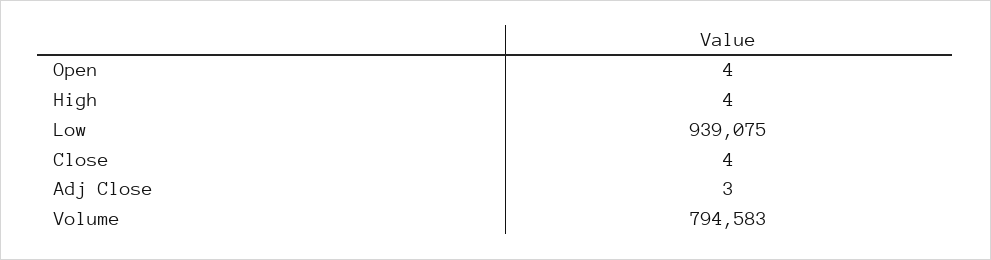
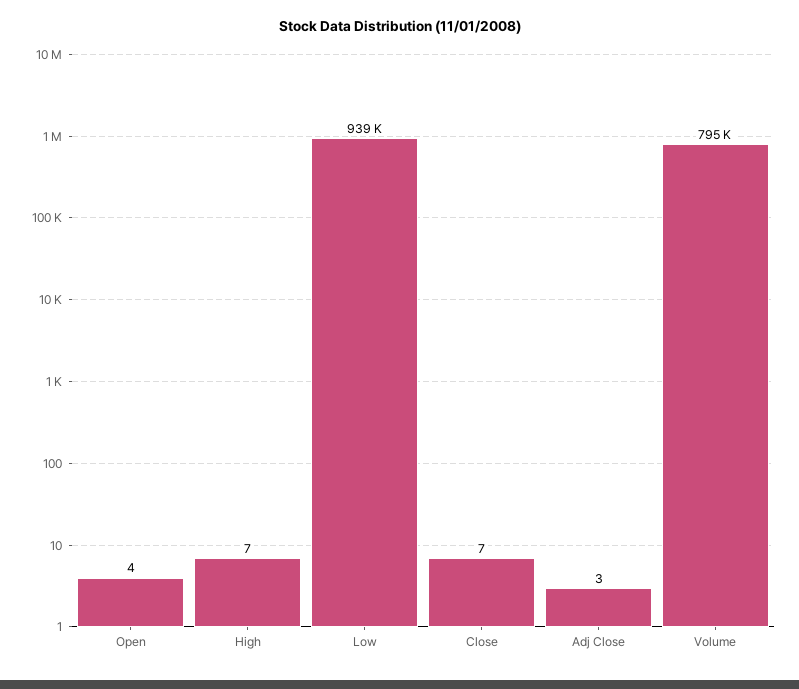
High: 4 -> 7
Close: 4 -> 7

